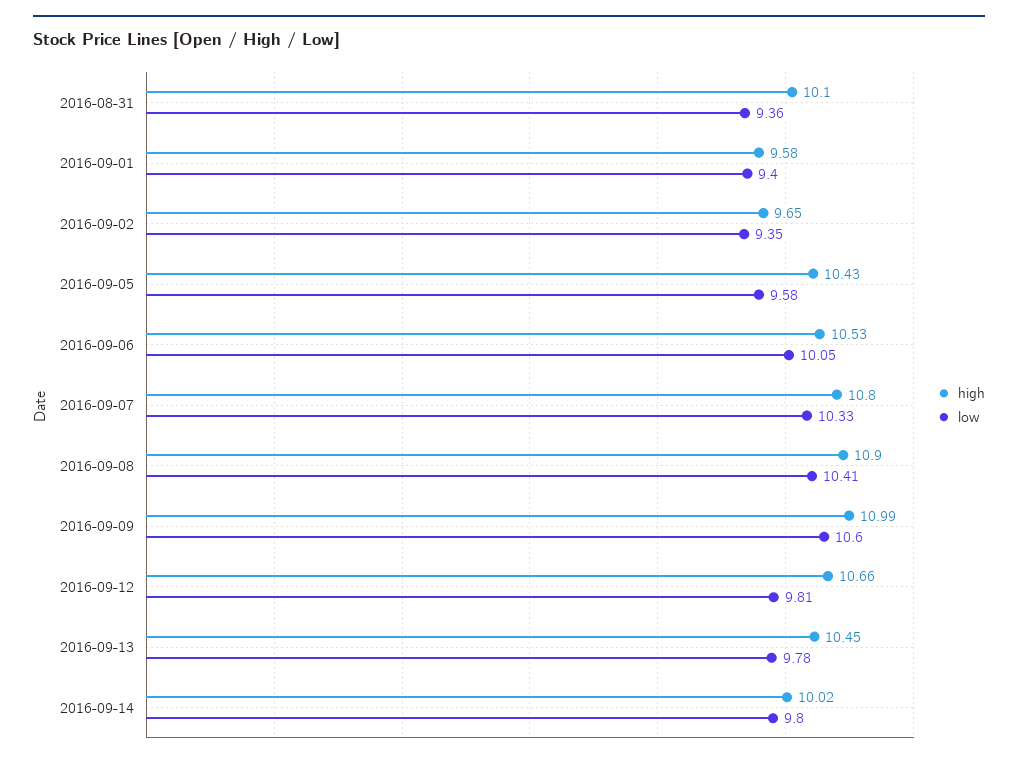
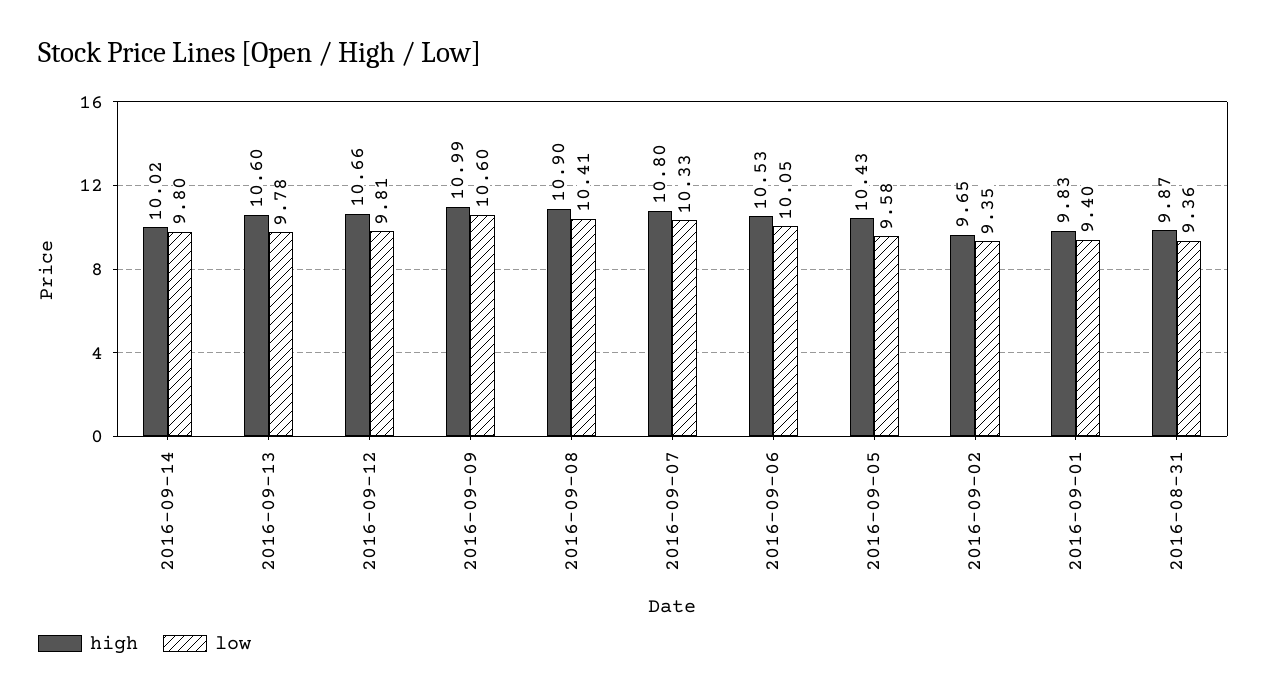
high, 2016-08-31: 10.1 -> 9.87
high, 2016-09-01: 9.58 -> 9.83
high, 2016-09-13: 10.45 -> 10.6

